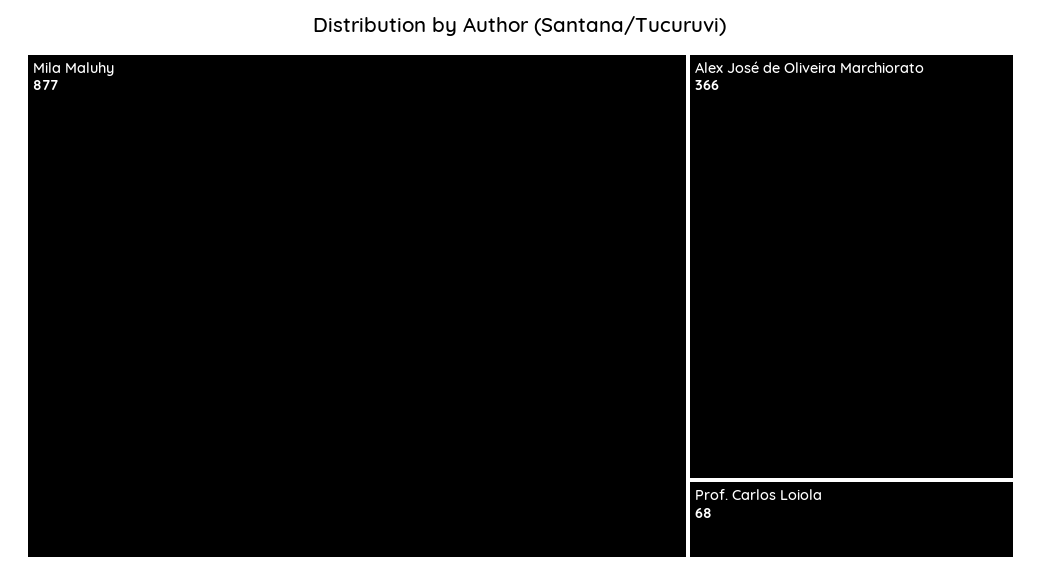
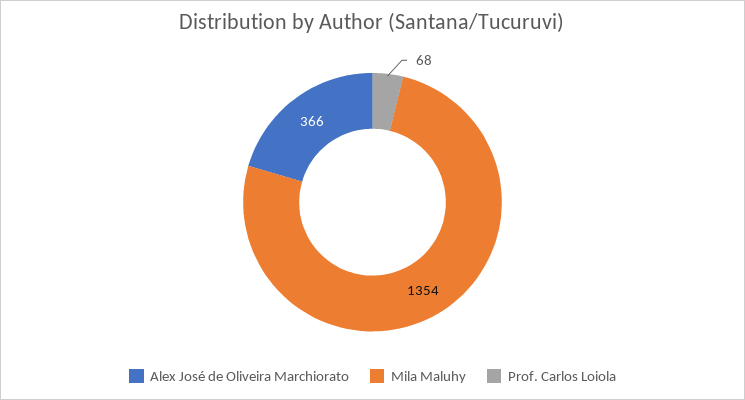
Mila Maluhy: 877 -> 1354

